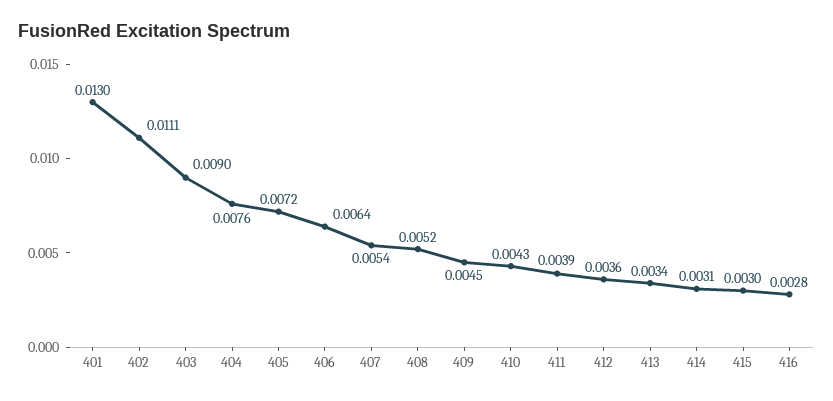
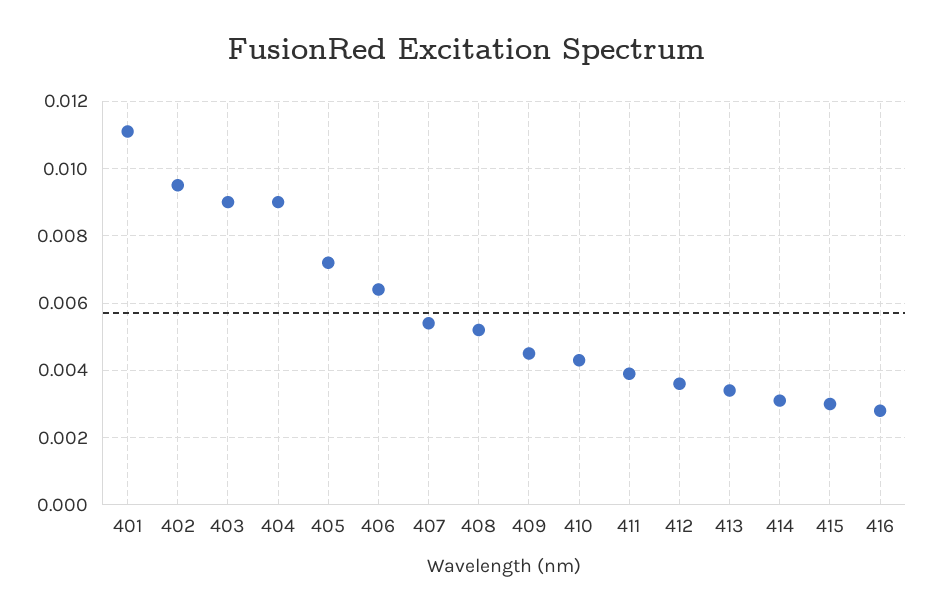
401: 0.013 -> 0.011
402: 0.0111 -> 0.0095
404: 0.0076 -> 0.009

